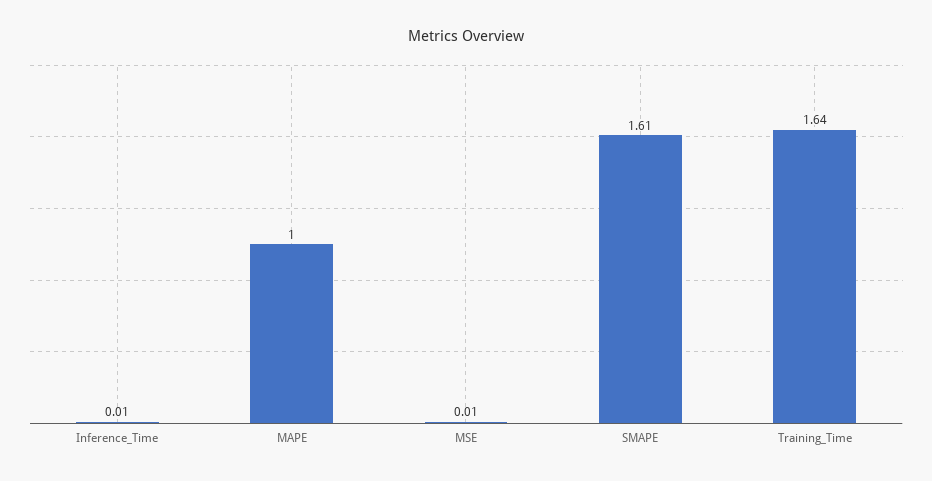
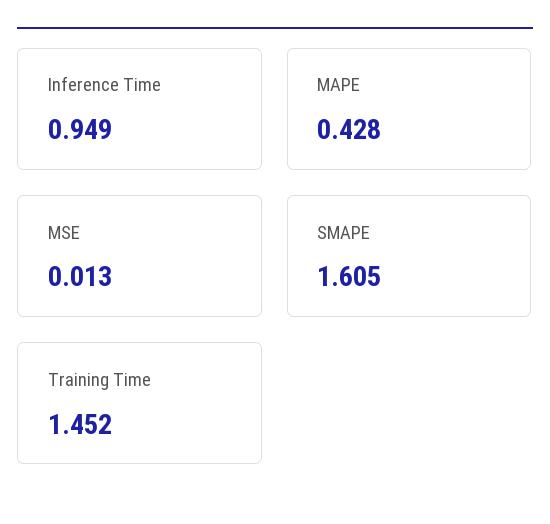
Inference_Time: 0.01 -> 0.949
MAPE: 1 -> 0.428
Training_Time: 1.64 -> 1.452

